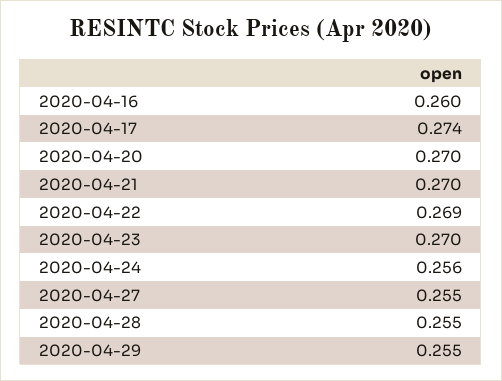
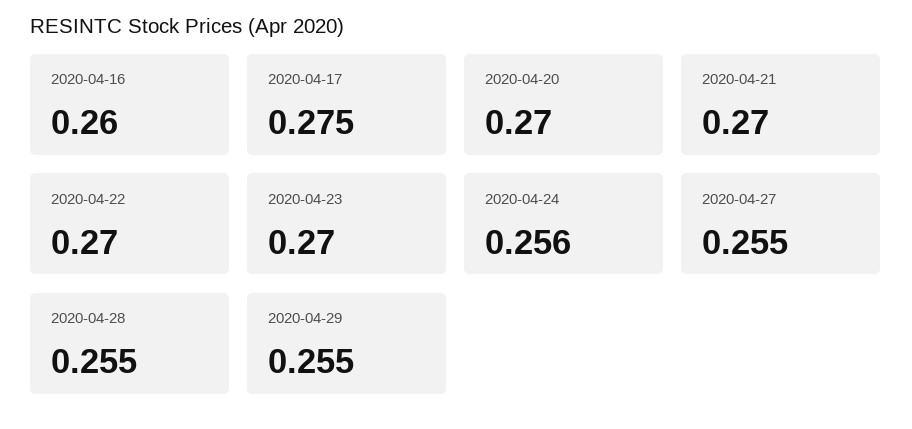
2020-04-17: 0.274 -> 0.275
2020-04-22: 0.269 -> 0.27

